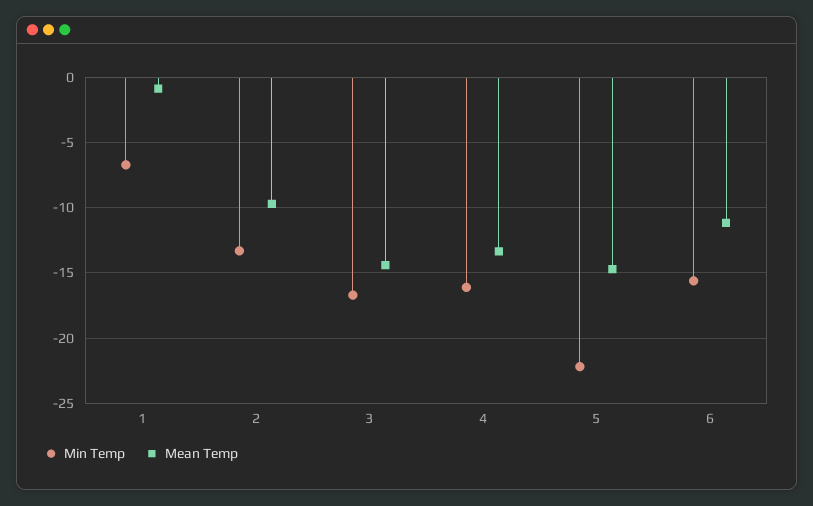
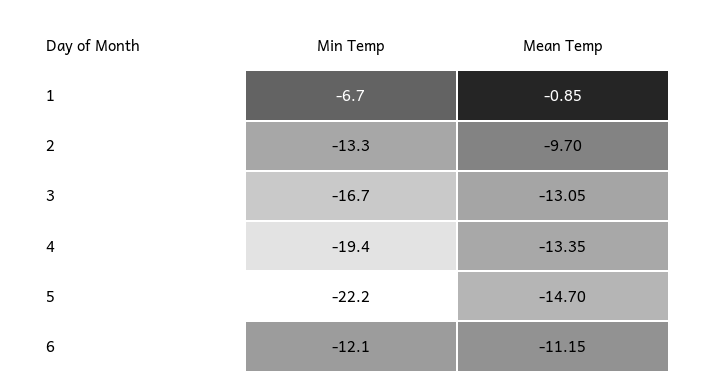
Mean Temp, 3: -14.5 -> -13.05
Min Temp, 4: -16 -> -19.4
Min Temp, 6: -15.5 -> -12.1

